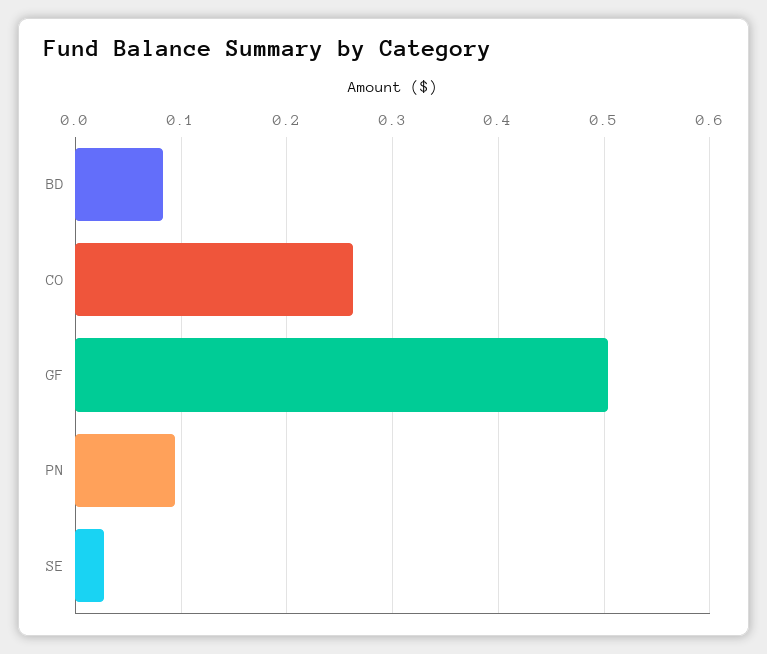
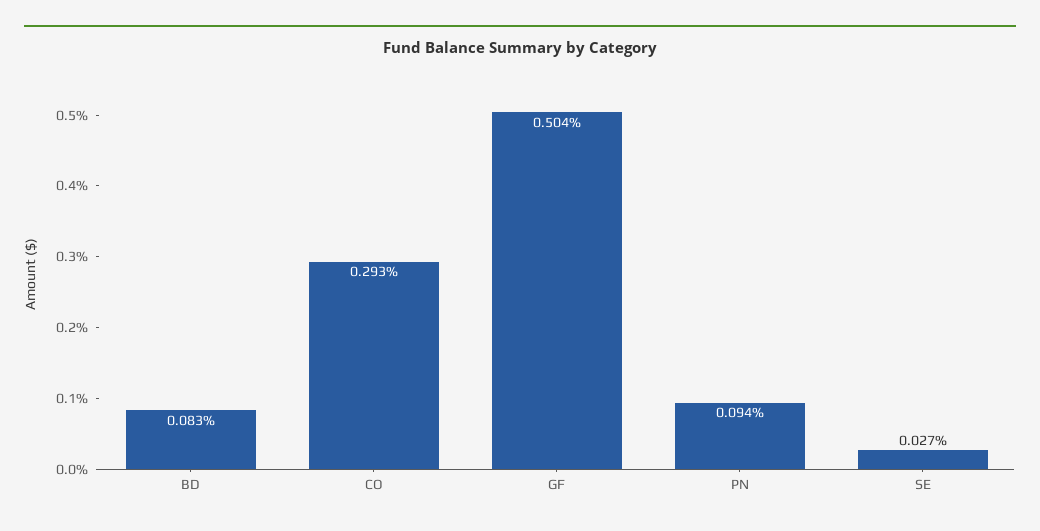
CO: 0.26 -> 0.293

